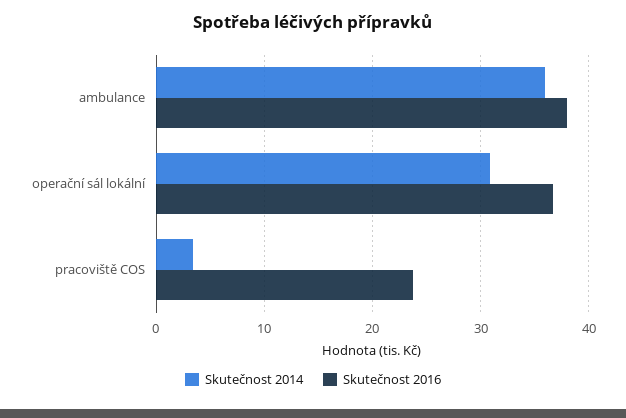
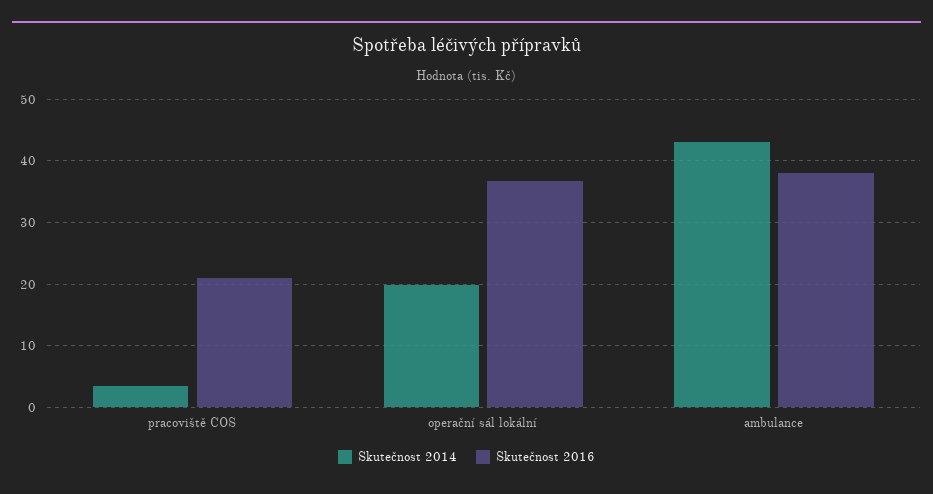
Skutečnost 2014, ambulance: 36 -> 43
Skutečnost 2014, operační sál lokální: 31 -> 20
Skutečnost 2016, pracoviště COS: 24 -> 21

